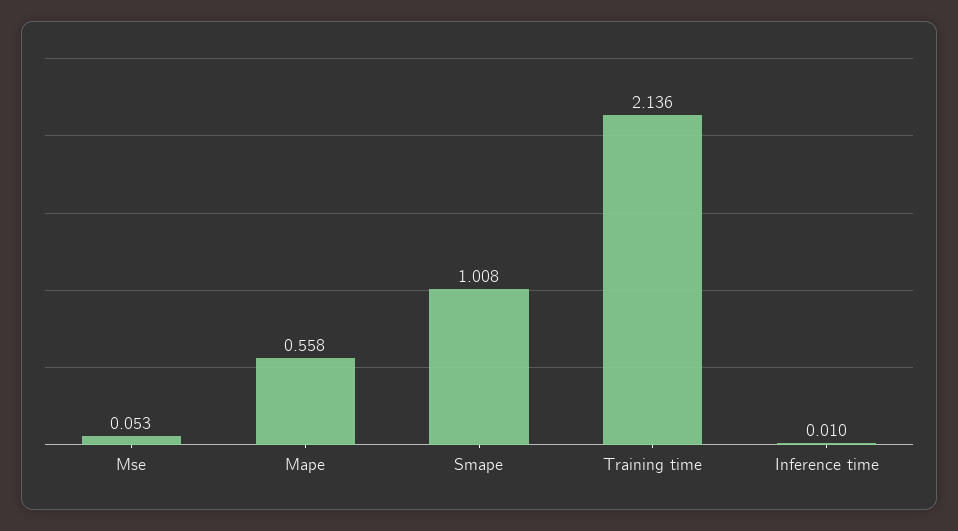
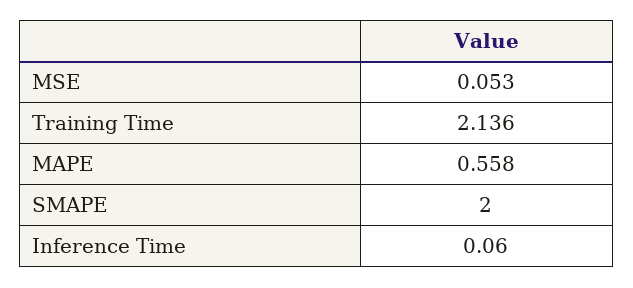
Smape: 1.008 -> 2
Inference time: 0.01 -> 0.06

